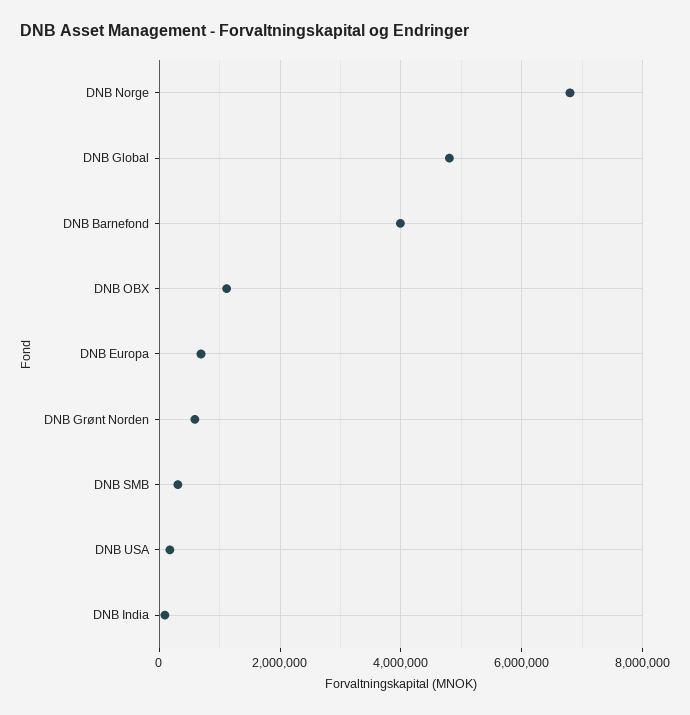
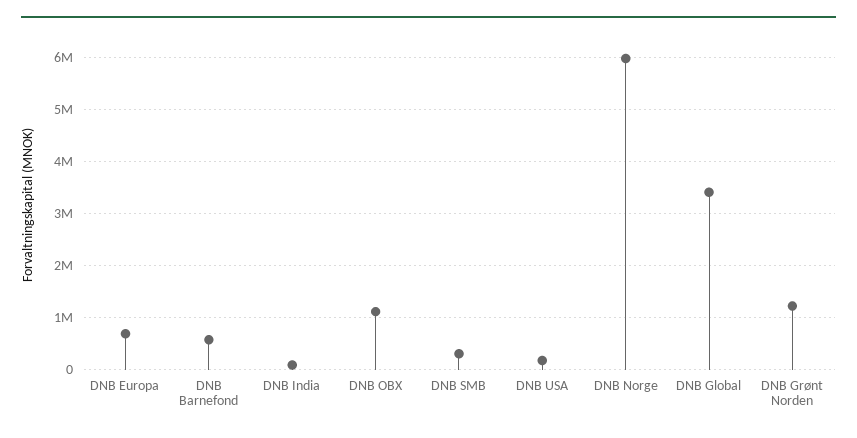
DNB Norge: 6800000 -> 6000000
DNB Global: 4800000 -> 3400000
DNB Barnefond: 4000000 -> 600000
DNB Grønt Norden: 600000 -> 1200000

